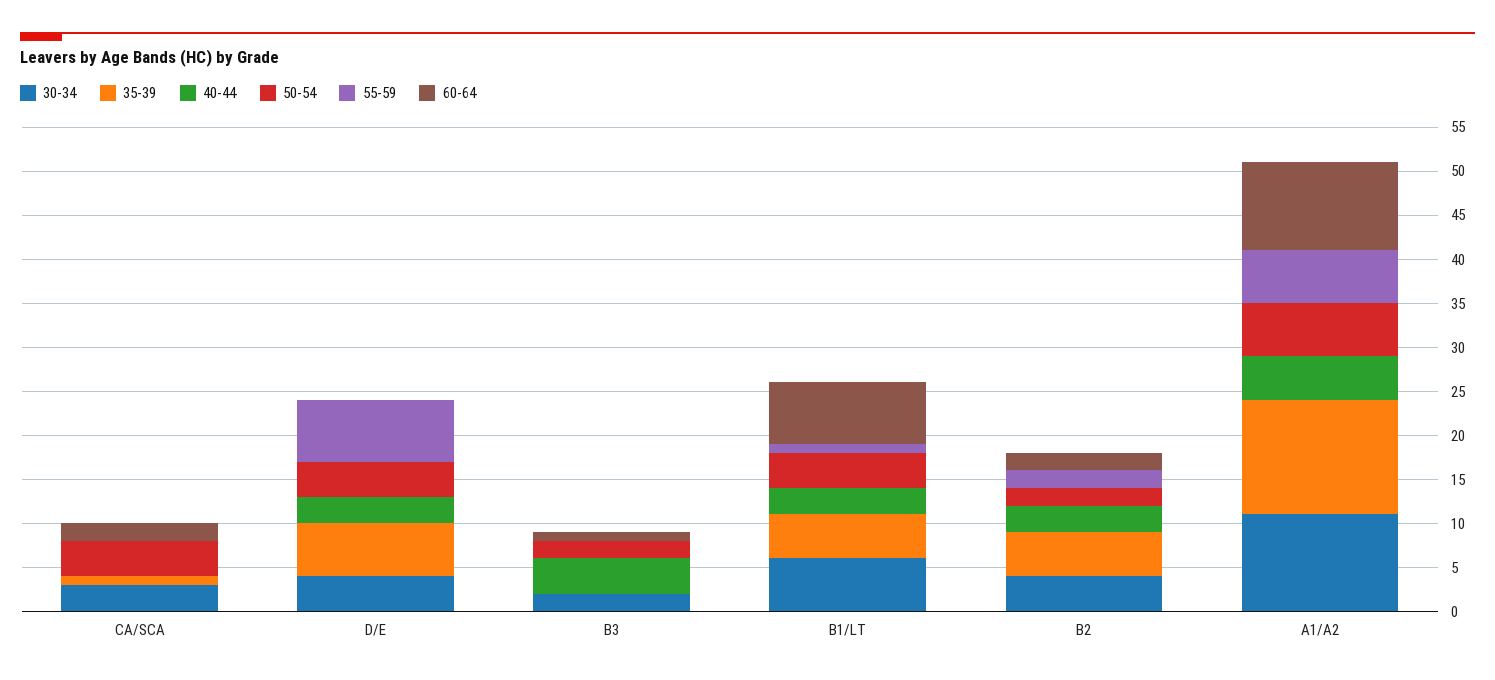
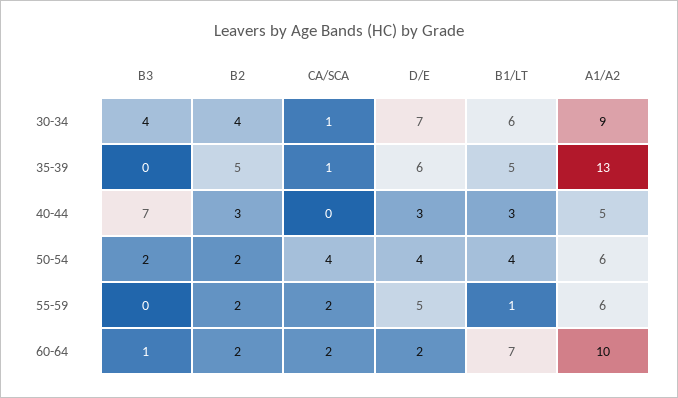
30-34, CA/SCA: 3 -> 1
55-59, CA/SCA: 0 -> 2
30-34, D/E: 4 -> 7
55-59, D/E: 7 -> 5
60-64, D/E: 0 -> 2
30-34, B3: 2 -> 4
40-44, B3: 4 -> 7
30-34, A1/A2: 11 -> 9

